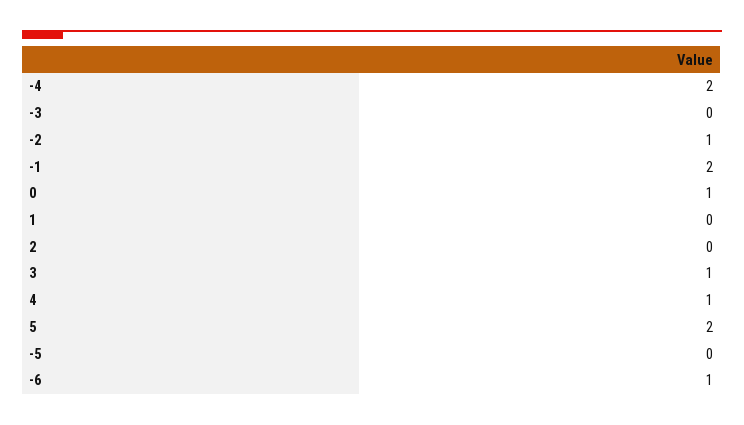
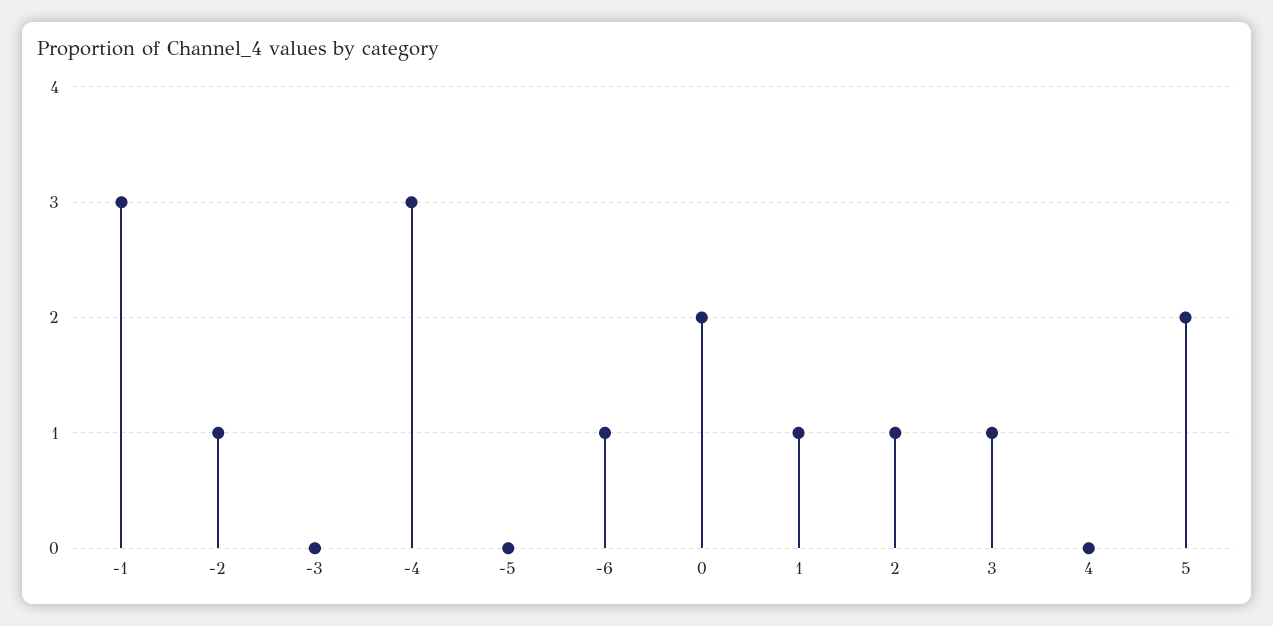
-4: 2 -> 3
-1: 2 -> 3
0: 1 -> 2
1: 0 -> 1
2: 0 -> 1
4: 1 -> 0

